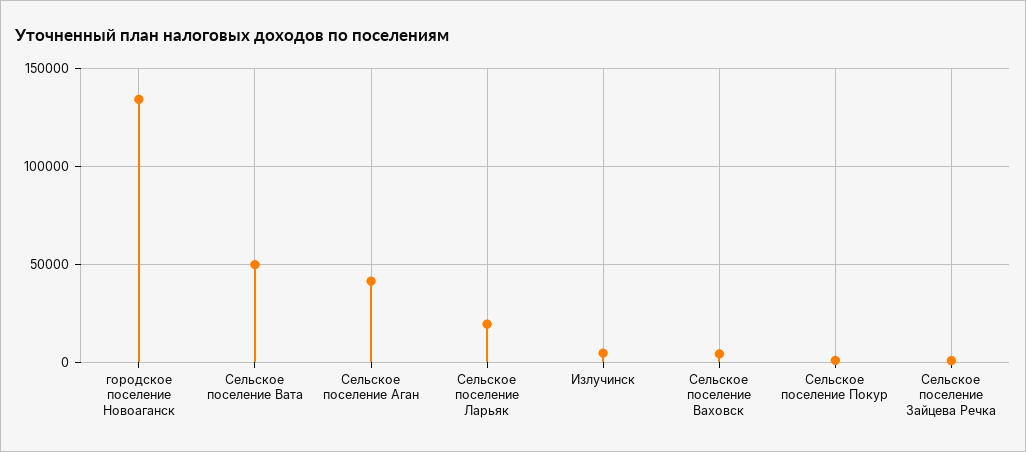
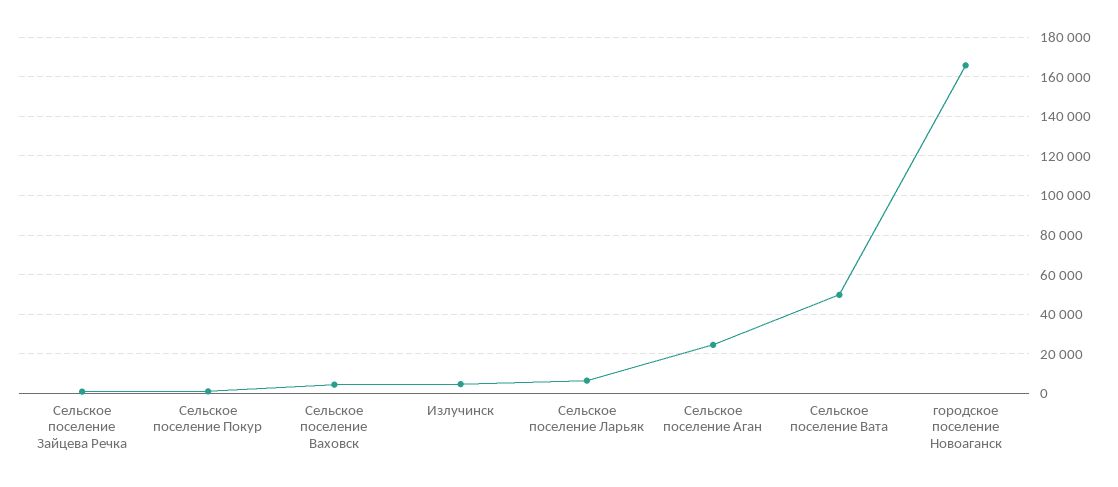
городское поселение Новоаганск: 135000 -> 165000
Сельское поселение Аган: 40000 -> 25000
Сельское поселение Ларьяк: 20000 -> 5000

